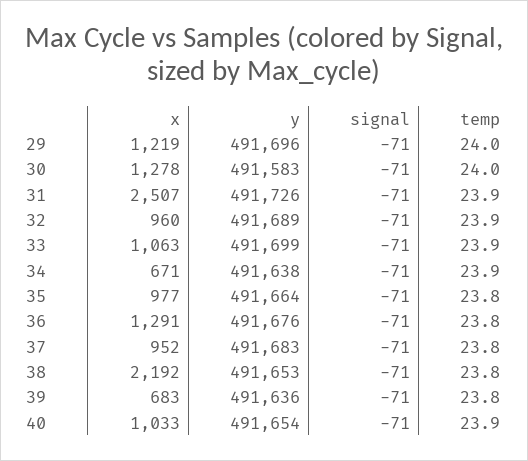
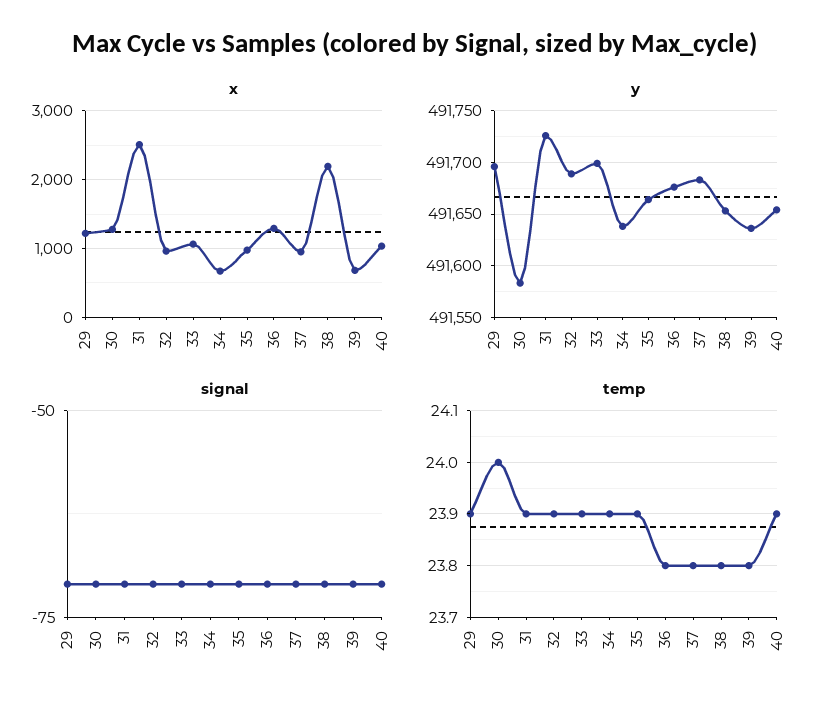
temp, 29: 24 -> 23.9
temp, 35: 23.8 -> 23.9

